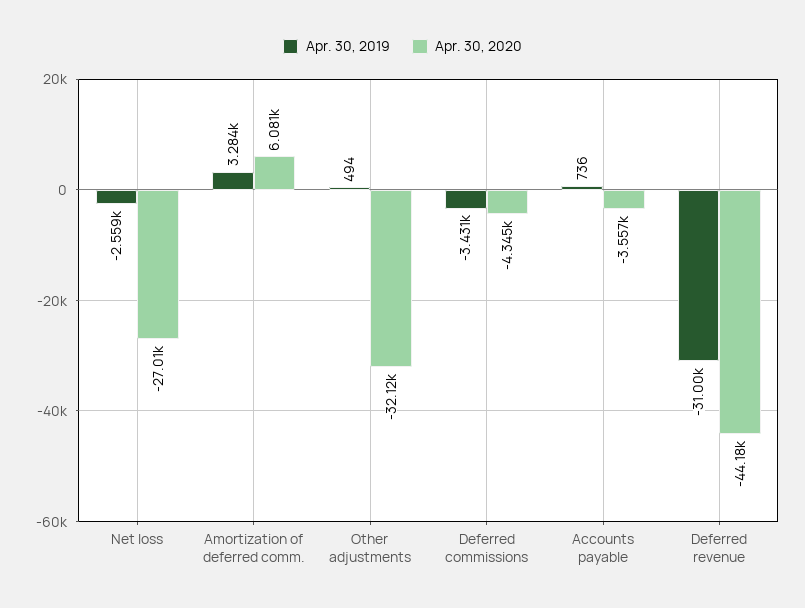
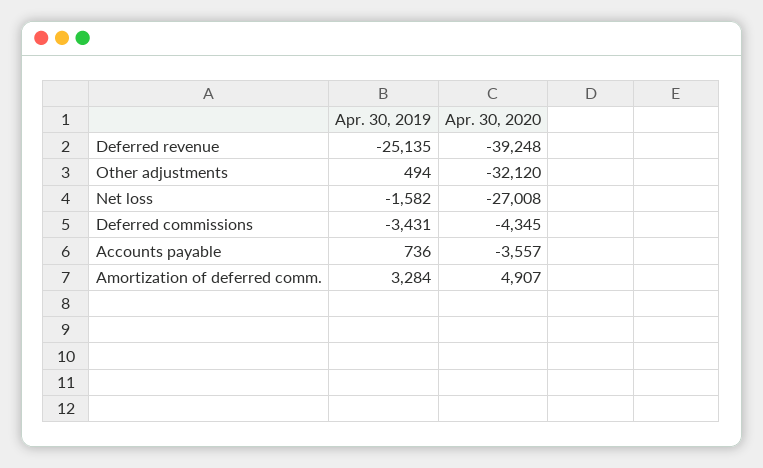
Apr. 30, 2019, Net loss: -2559 -> -1582
Apr. 30, 2020, Amortization of deferred comm.: 6081 -> 4907
Apr. 30, 2019, Deferred revenue: -31000 -> -25135
Apr. 30, 2020, Deferred revenue: -44180 -> -39248

